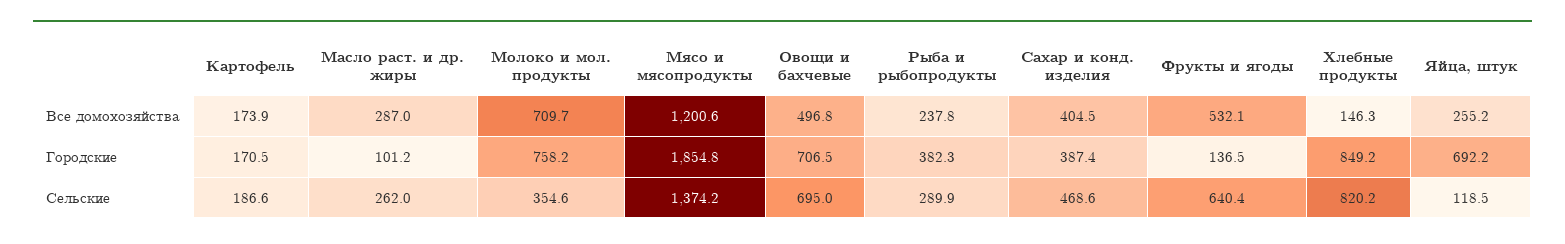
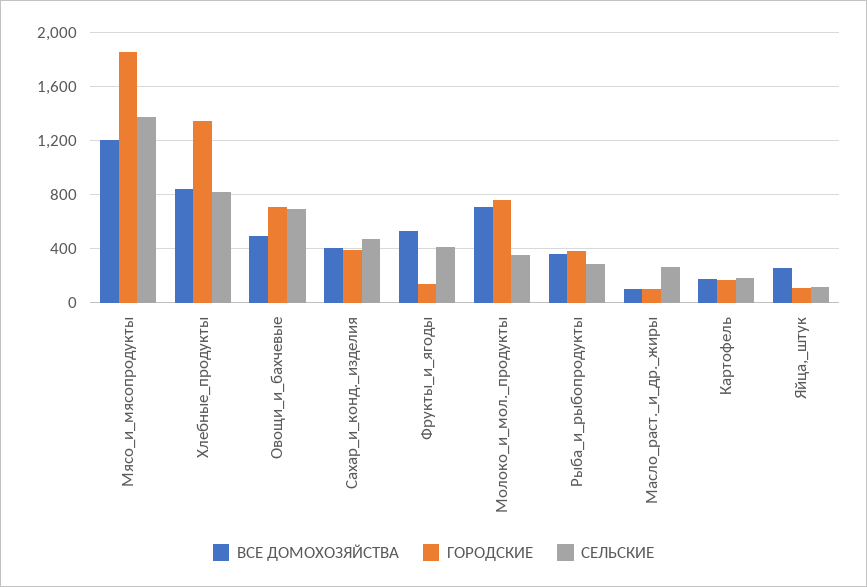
Все домохозяйства, Масло раст. и др. жиры: 287 -> 100
Все домохозяйства, Рыба и рыбопродукты: 237.8 -> 350
Все домохозяйства, Хлебные продукты: 146.3 -> 850
Городские, Хлебные продукты: 849.2 -> 1350
Городские, Яйца, штук: 692.2 -> 100
Сельские, Фрукты и ягоды: 640.4 -> 400

